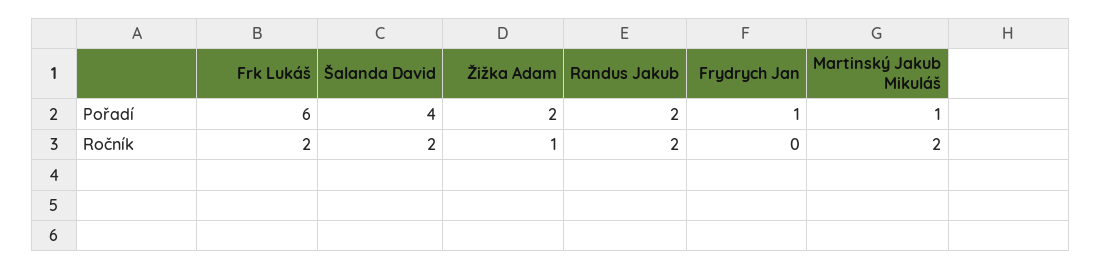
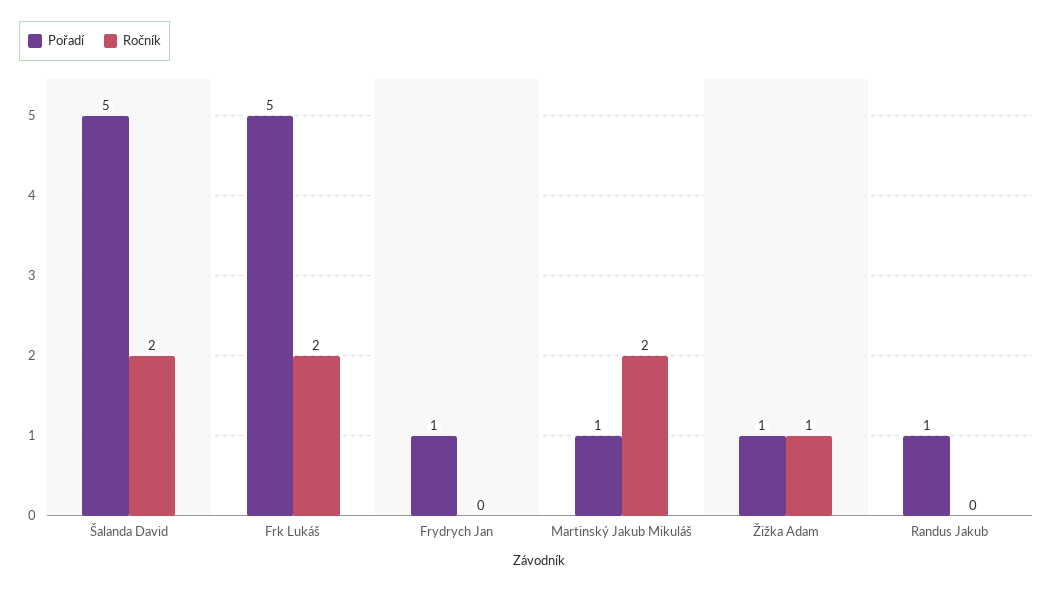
Pořadí, Frk Lukáš: 6 -> 5
Pořadí, Šalanda David: 4 -> 5
Pořadí, Žižka Adam: 2 -> 1
Pořadí, Randus Jakub: 2 -> 1
Ročník, Randus Jakub: 2 -> 0

